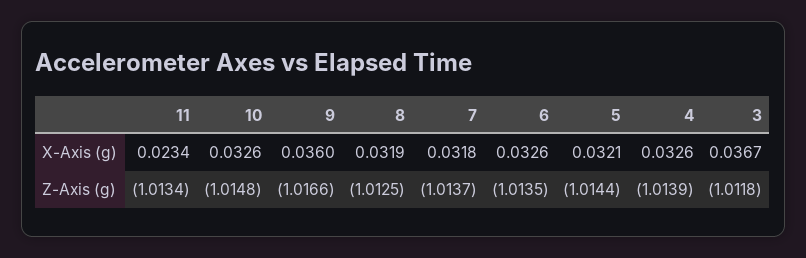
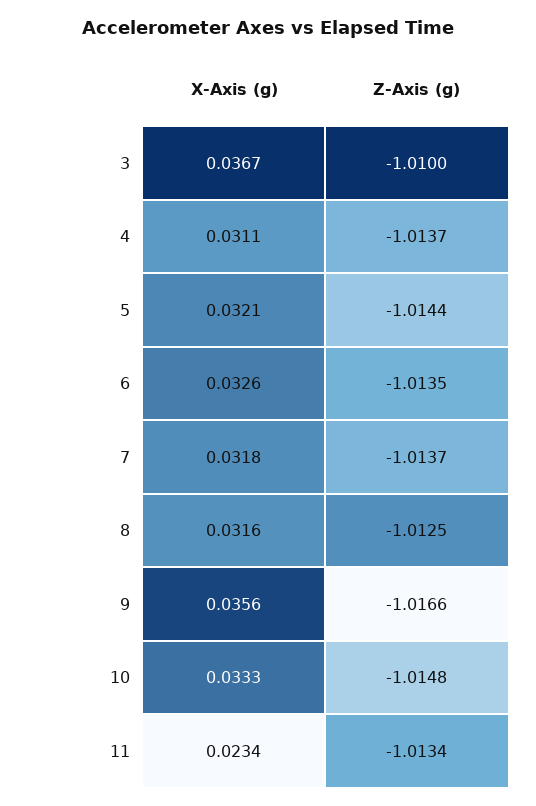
10, X-Axis (g): 0.0326 -> 0.0333
9, X-Axis (g): 0.036 -> 0.0356
8, X-Axis (g): 0.0319 -> 0.0316
4, X-Axis (g): 0.0326 -> 0.0311
4, Z-Axis (g): -1.0139 -> -1.0137
3, Z-Axis (g): -1.0118 -> -1.01

